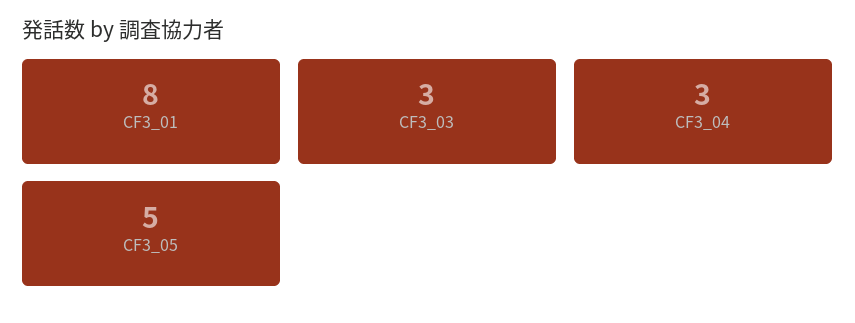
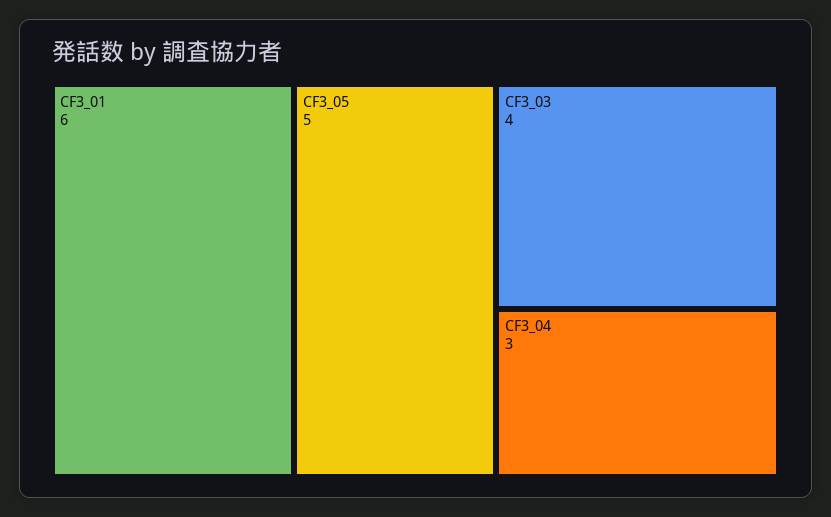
CF3_01: 8 -> 6
CF3_03: 3 -> 4

